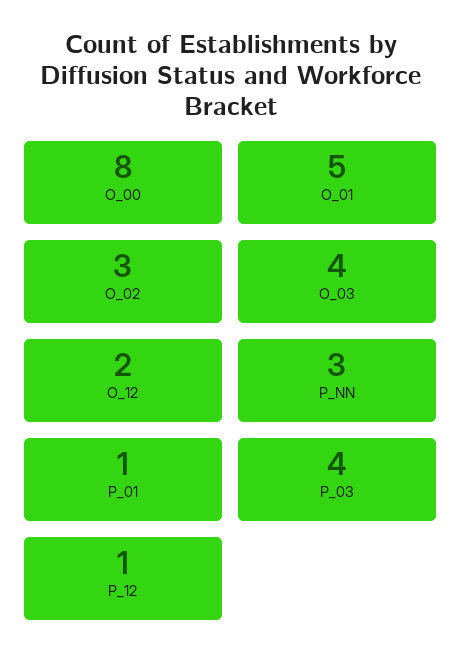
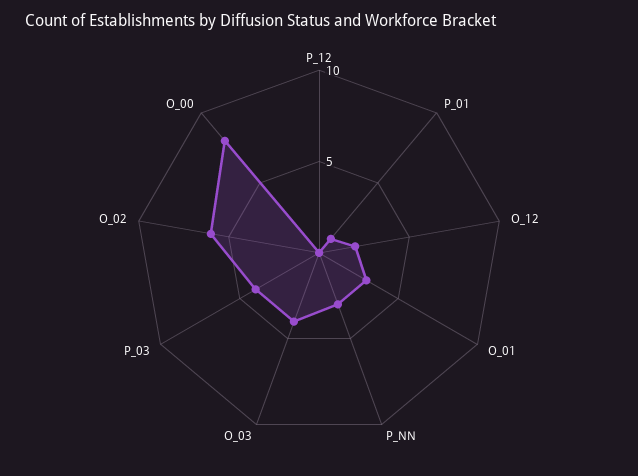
O_01: 5 -> 3
O_02: 3 -> 6
P_12: 1 -> 0

